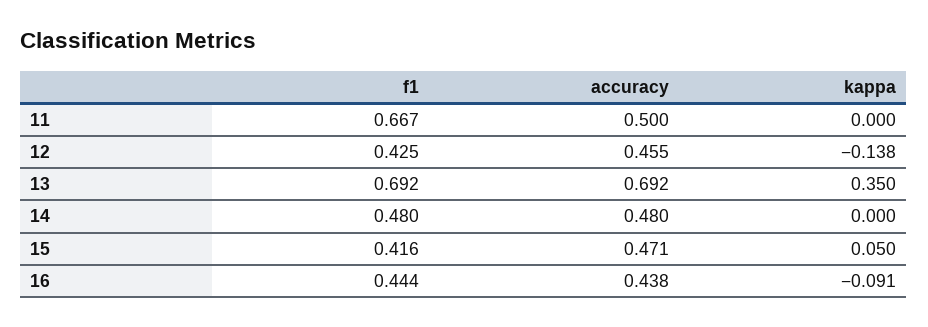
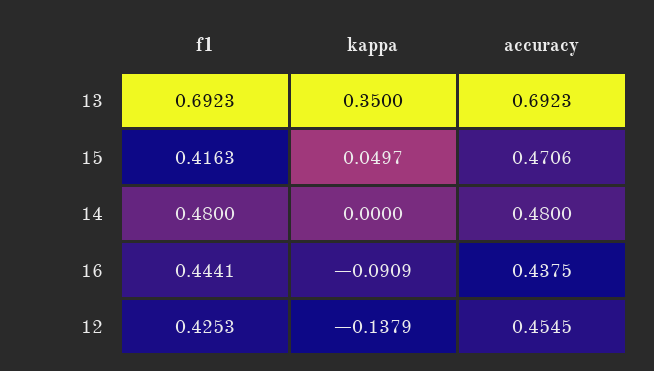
f1, 11: 0.667 -> none
accuracy, 11: 0.5 -> none
kappa, 11: 0 -> none

